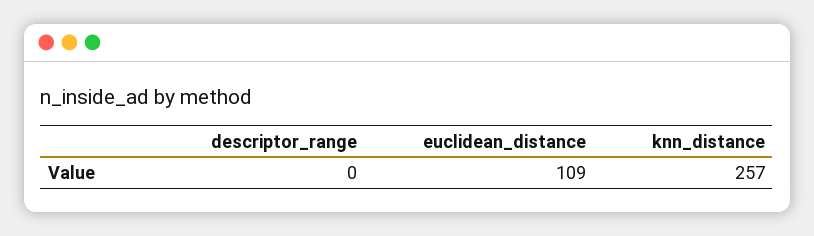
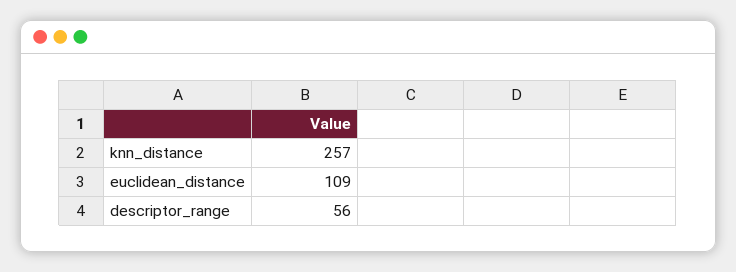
descriptor_range: 0 -> 56

